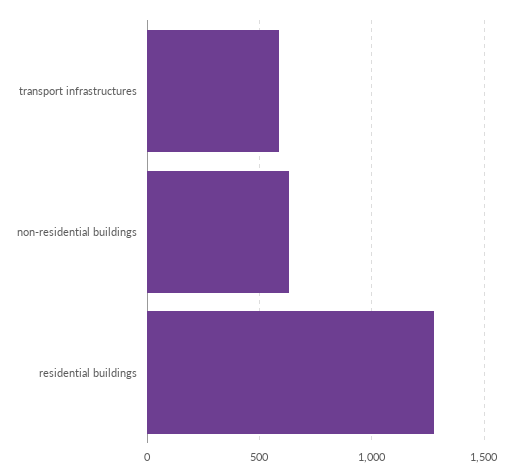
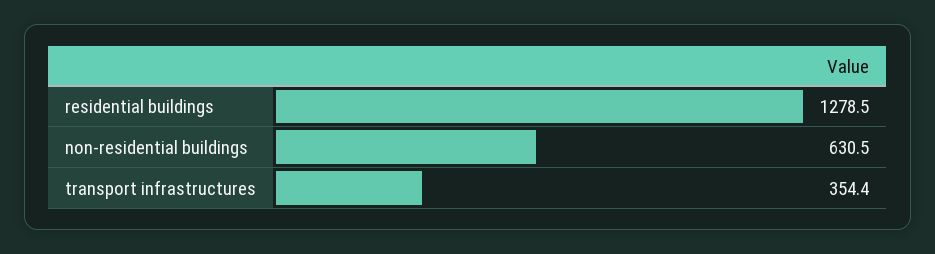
transport infrastructures: 600 -> 354.4

